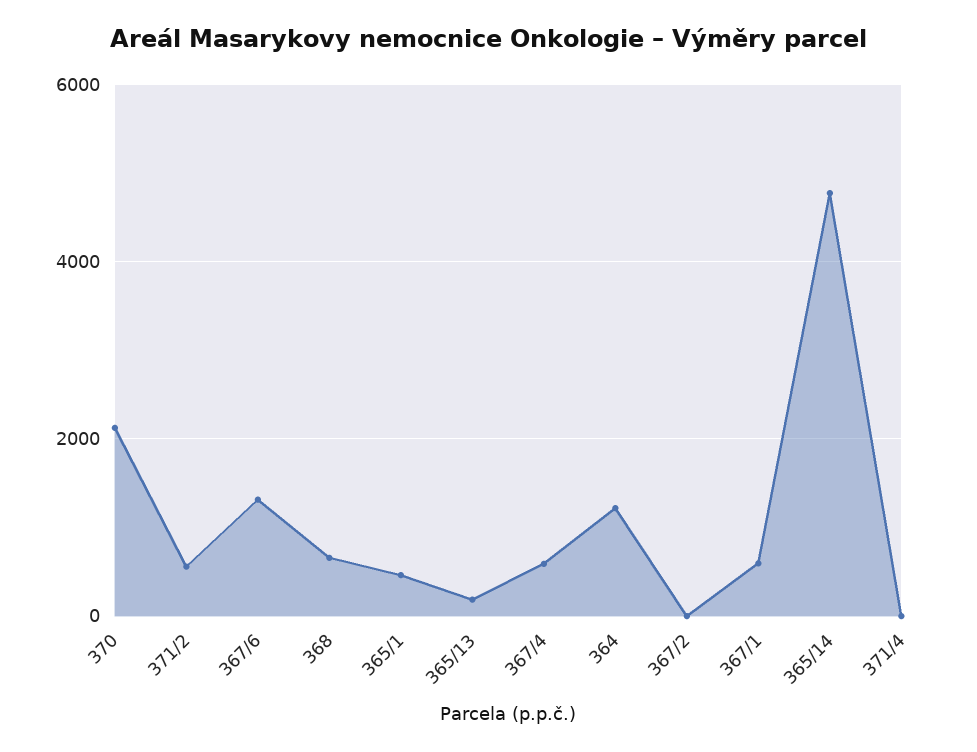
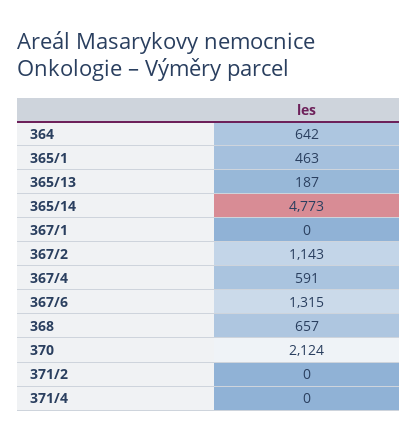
371/2: 600 -> 0
364: 1200 -> 642
367/2: 0 -> 1143
367/1: 600 -> 0

